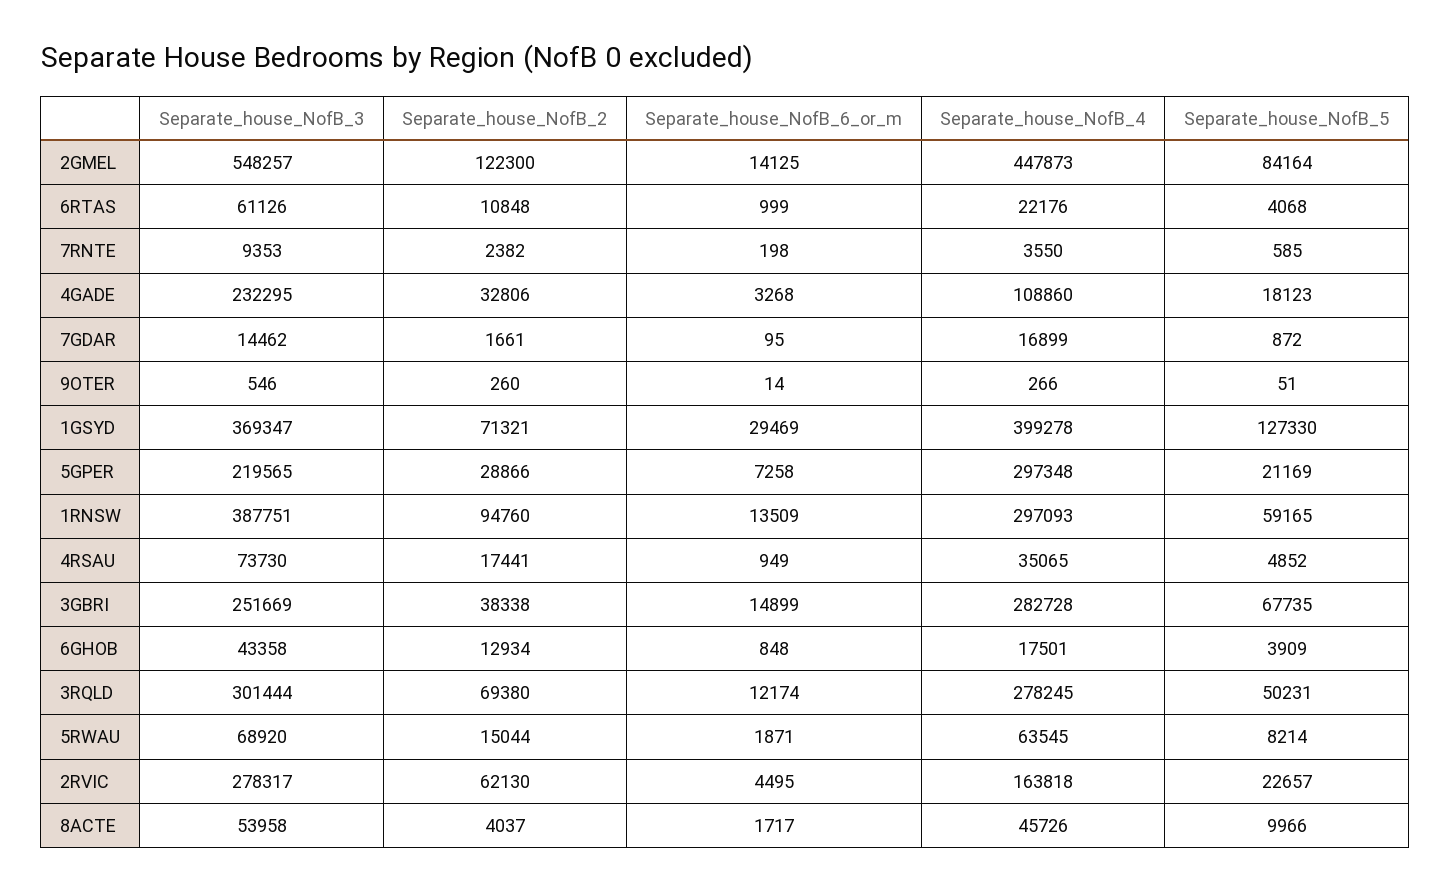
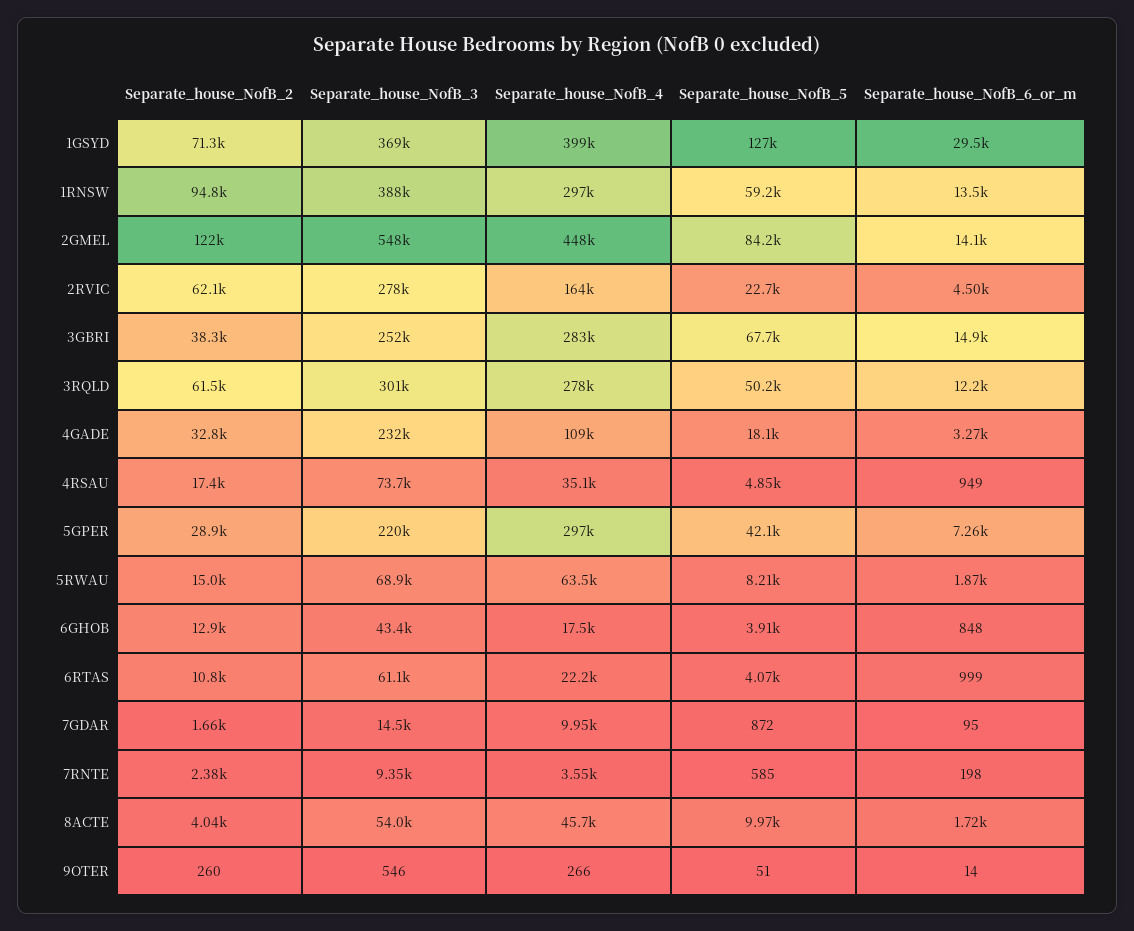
Separate_house_NofB_4, 7GDAR: 16899 -> 9950
Separate_house_NofB_5, 5GPER: 21169 -> 42100
Separate_house_NofB_2, 3RQLD: 69380 -> 61500

